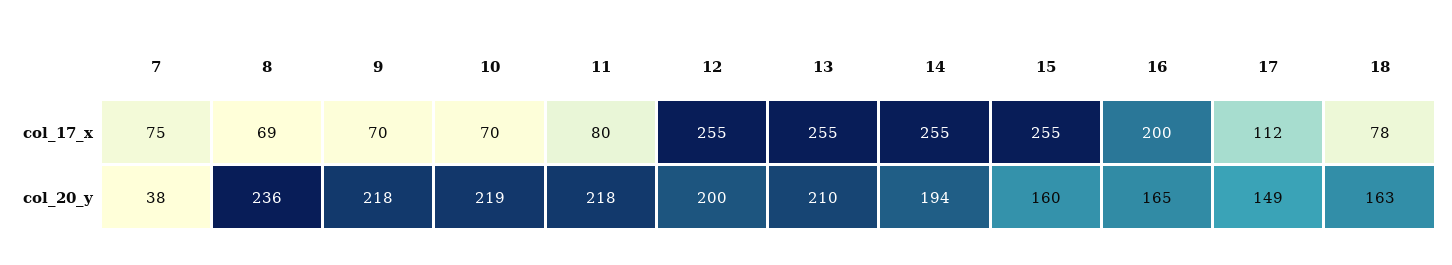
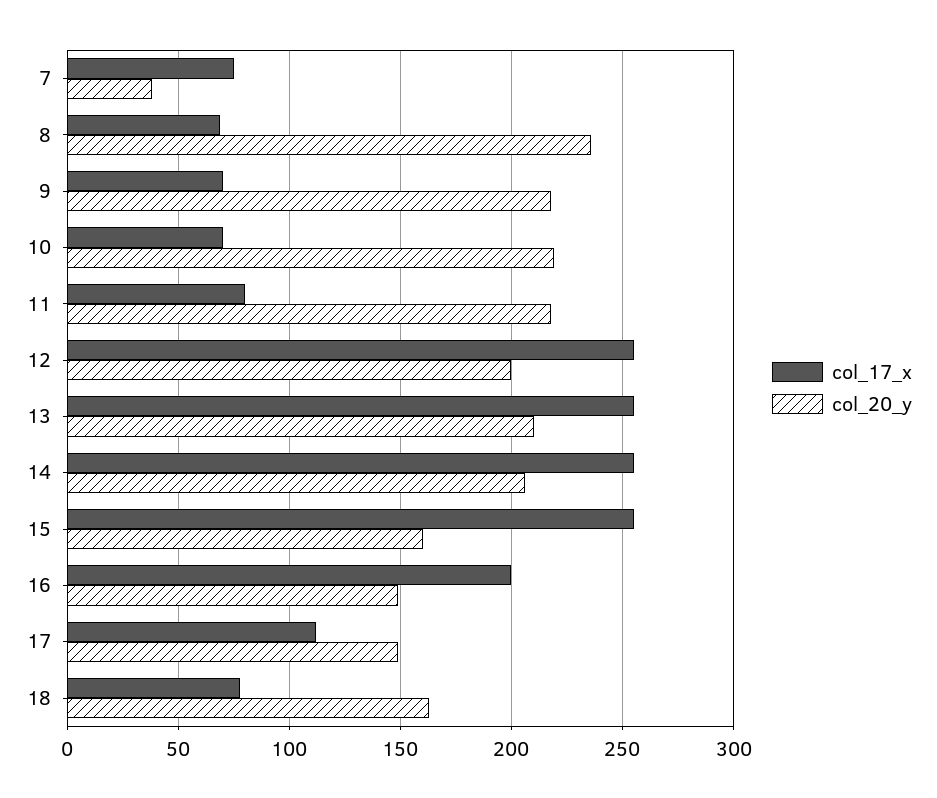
col_20_y, 14: 194 -> 205
col_20_y, 16: 165 -> 150

